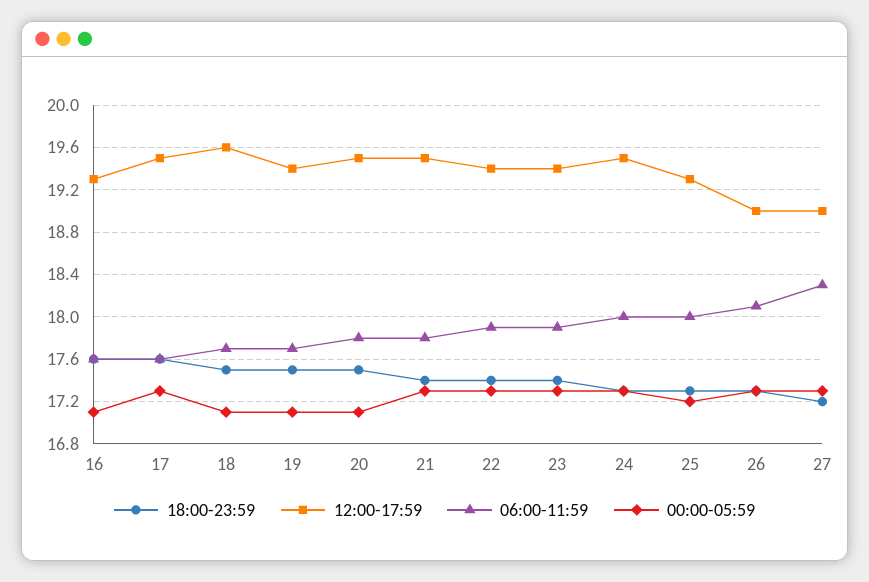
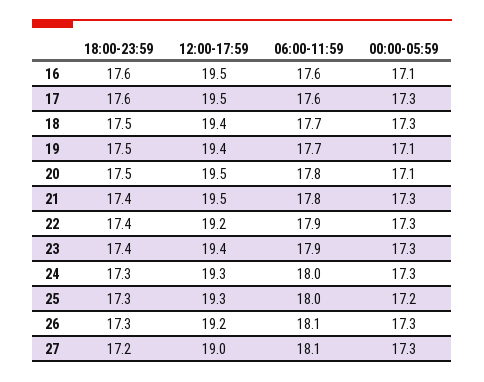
12:00-17:59, 16: 19.3 -> 19.5
12:00-17:59, 18: 19.6 -> 19.4
00:00-05:59, 18: 17.1 -> 17.3
12:00-17:59, 22: 19.4 -> 19.2
12:00-17:59, 24: 19.5 -> 19.3
12:00-17:59, 26: 19 -> 19.2
06:00-11:59, 27: 18.3 -> 18.1

